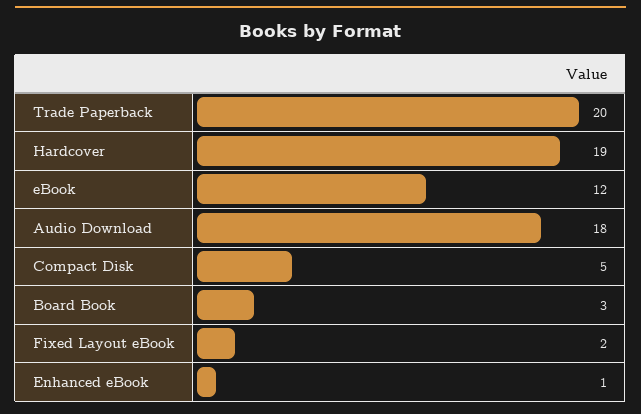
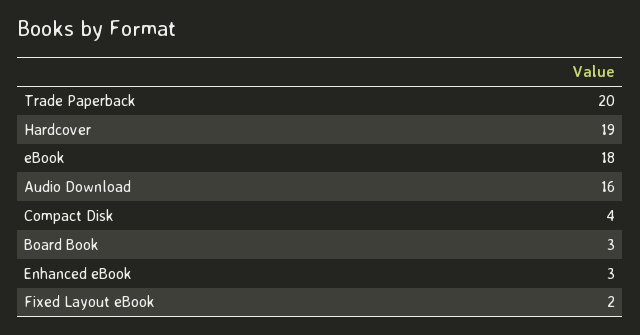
eBook: 12 -> 18
Audio Download: 18 -> 16
Compact Disk: 5 -> 4
Enhanced eBook: 1 -> 3

